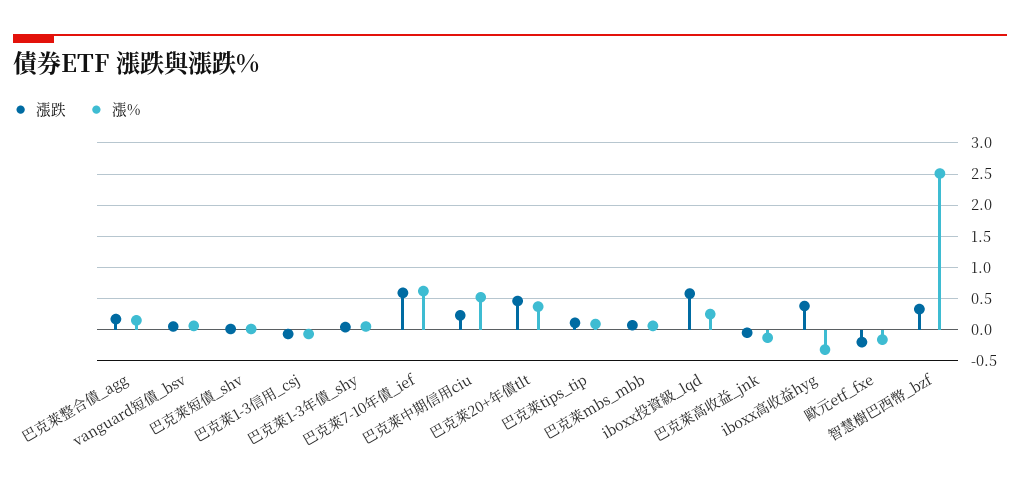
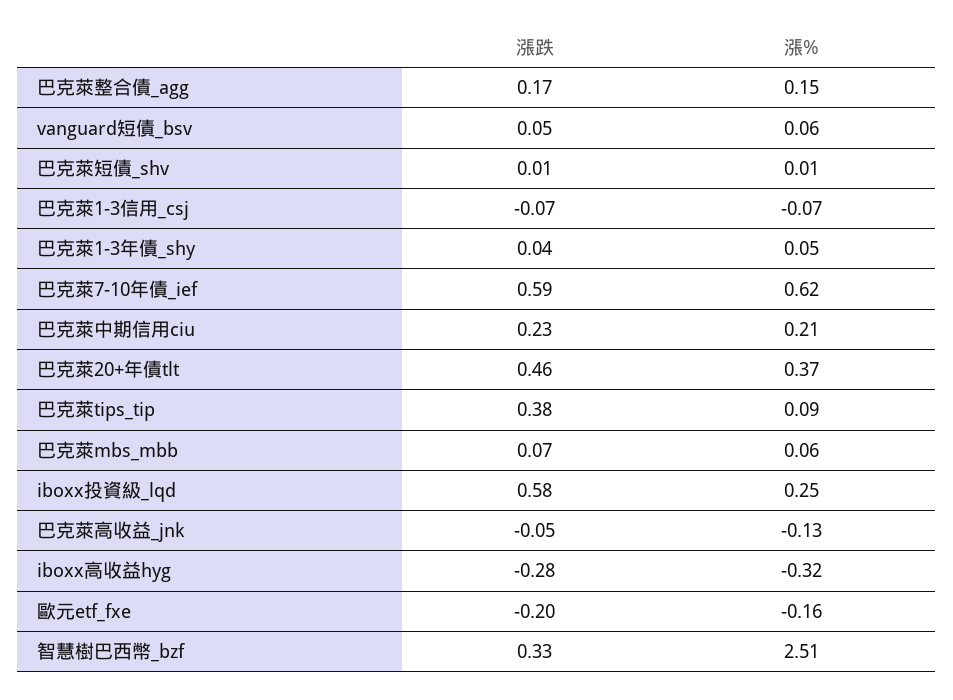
漲%, 巴克萊中期信用ciu: 0.5 -> 0.21
漲跌, 巴克萊tips_tip: 0.1 -> 0.38
漲跌, iboxx高收益hyg: 0.4 -> -0.28

